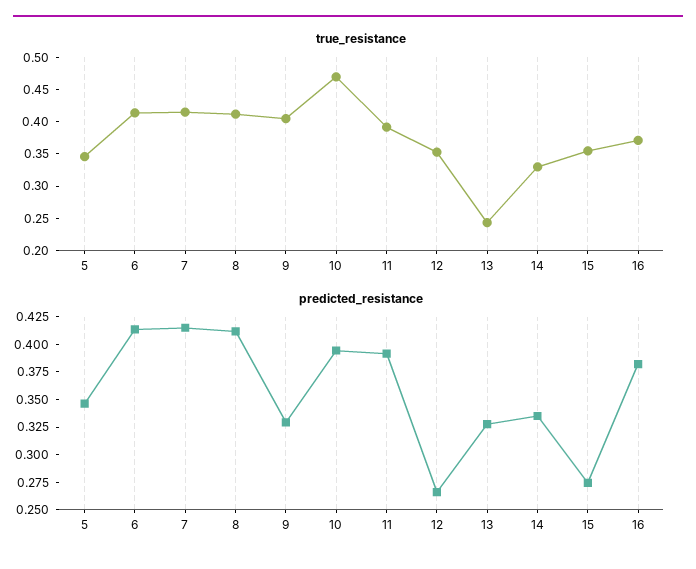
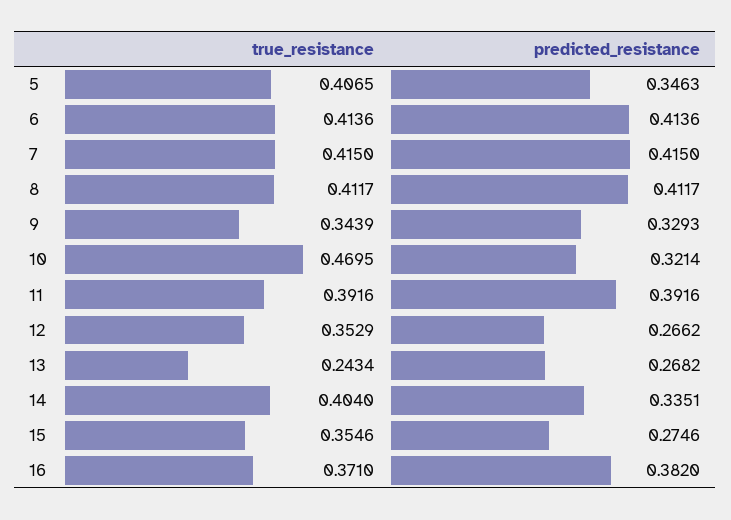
true_resistance, 5: 0.35 -> 0.4065
true_resistance, 9: 0.4 -> 0.3439
true_resistance, 14: 0.325 -> 0.404
predicted_resistance, 10: 0.4 -> 0.3214
predicted_resistance, 13: 0.325 -> 0.2682

